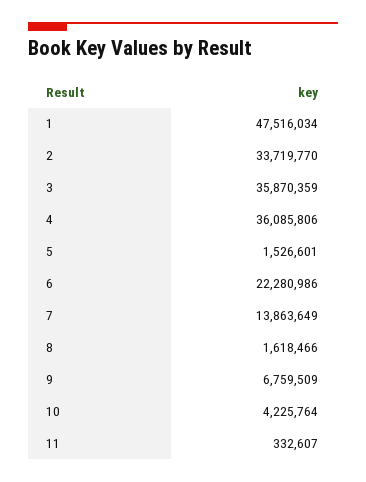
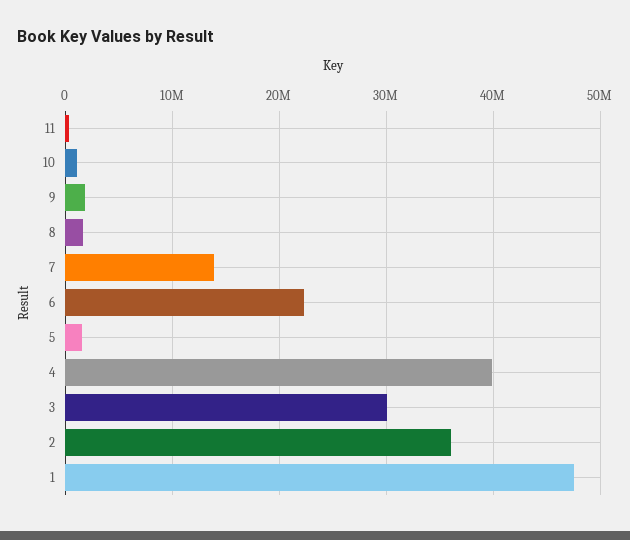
2: 33719770 -> 36000000
3: 35870359 -> 30000000
4: 36085806 -> 40000000
9: 6759509 -> 2000000
10: 4225764 -> 1000000

